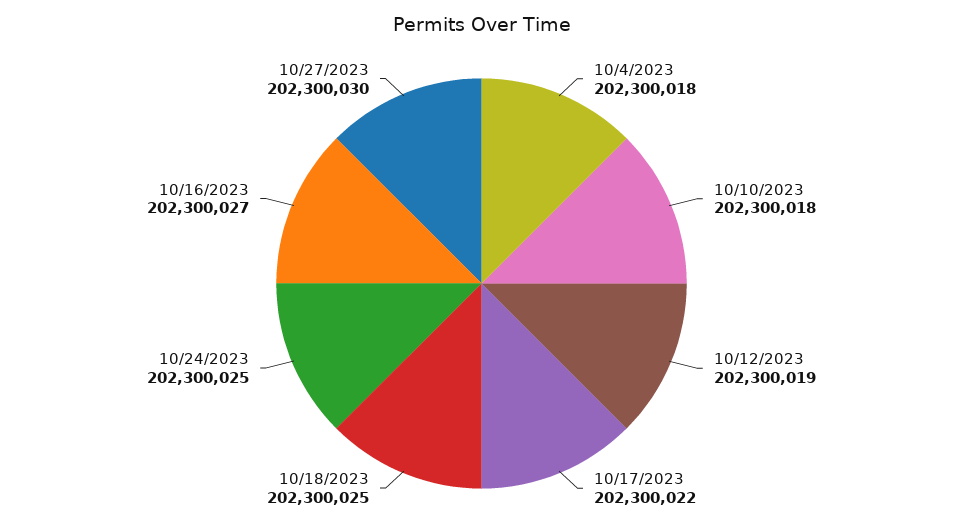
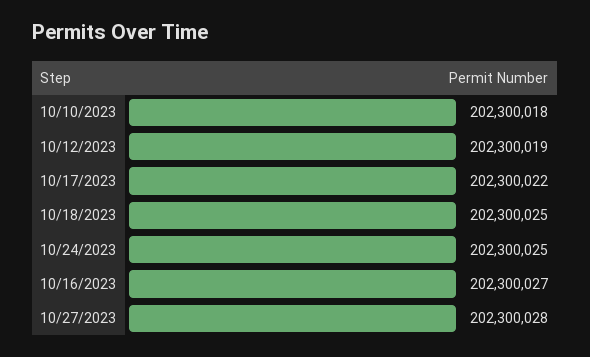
10/4/2023: 202300018 -> none
10/27/2023: 202300030 -> 202300028

